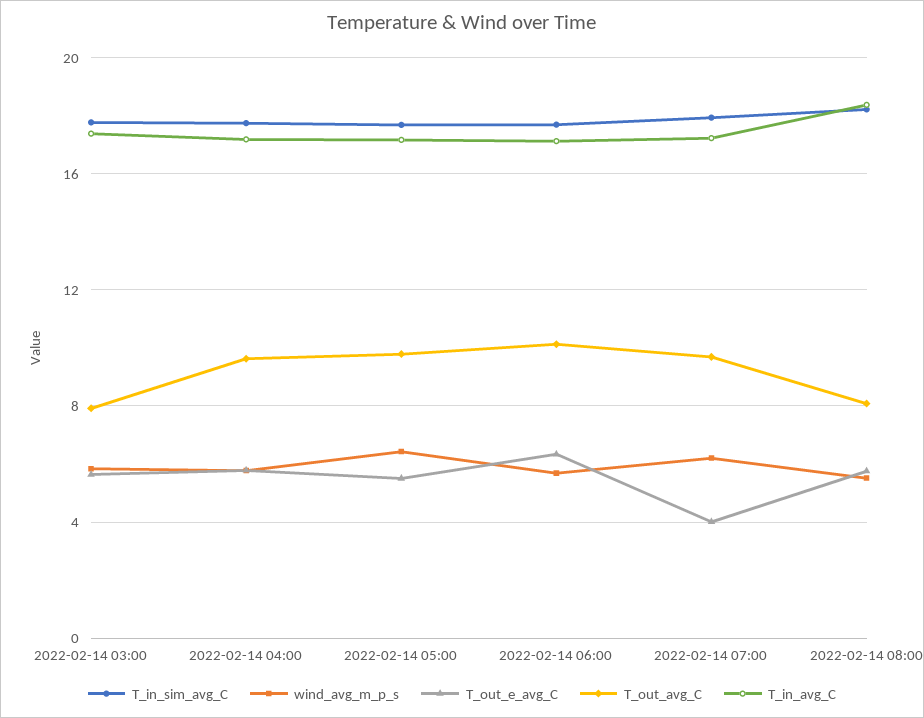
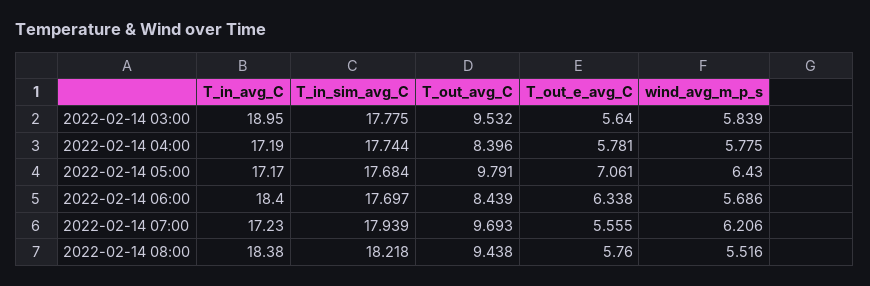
T_out_avg_C, 2022-02-14 03:00: 8 -> 9.532
T_in_avg_C, 2022-02-14 03:00: 17.5 -> 18.95
T_out_avg_C, 2022-02-14 04:00: 9.5 -> 8.396
T_out_e_avg_C, 2022-02-14 05:00: 5.5 -> 7.061
T_out_avg_C, 2022-02-14 06:00: 10 -> 8.439
T_in_avg_C, 2022-02-14 06:00: 17 -> 18.4
T_out_e_avg_C, 2022-02-14 07:00: 4 -> 5.555
T_out_avg_C, 2022-02-14 08:00: 8 -> 9.438

